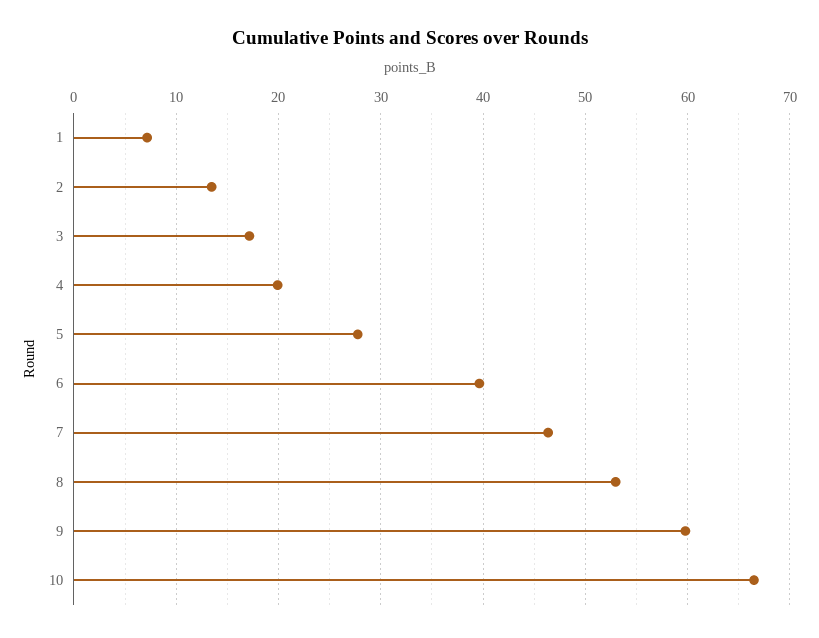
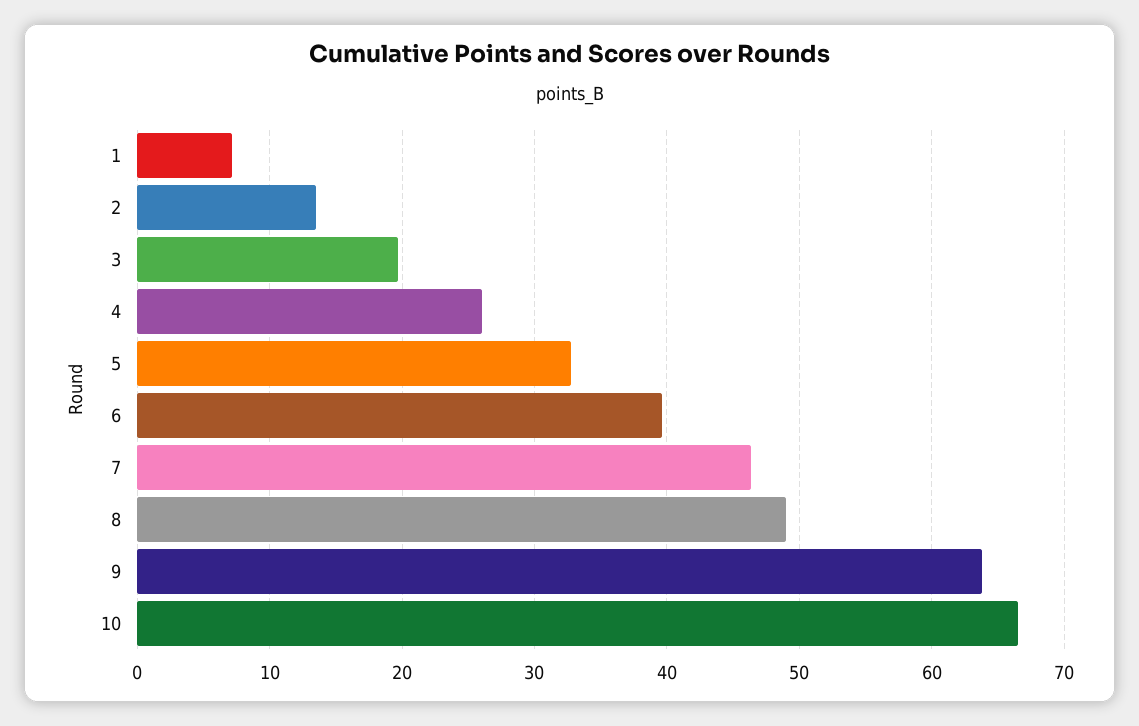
3: 17 -> 20
4: 20 -> 26
5: 28 -> 33
8: 53 -> 49
9: 60 -> 64

